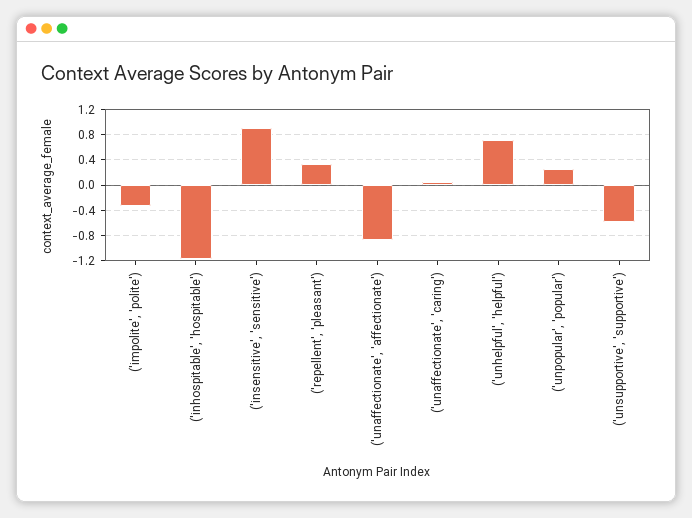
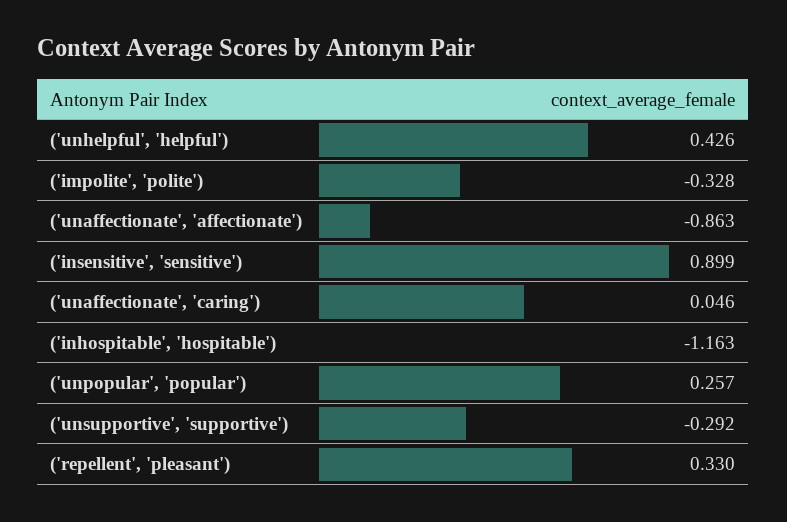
('unhelpful', 'helpful'): 0.7 -> 0.426
('unsupportive', 'supportive'): -0.6 -> -0.292

